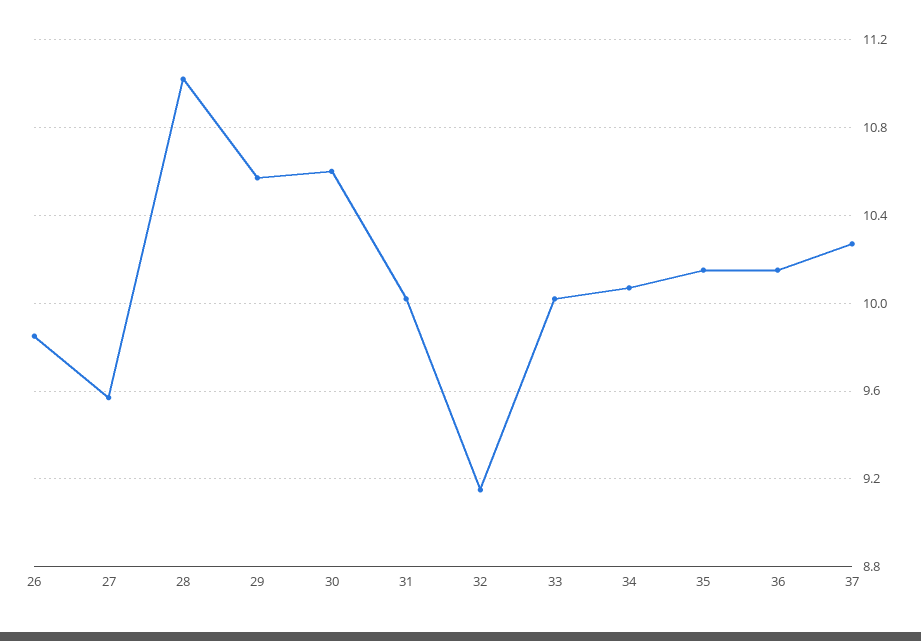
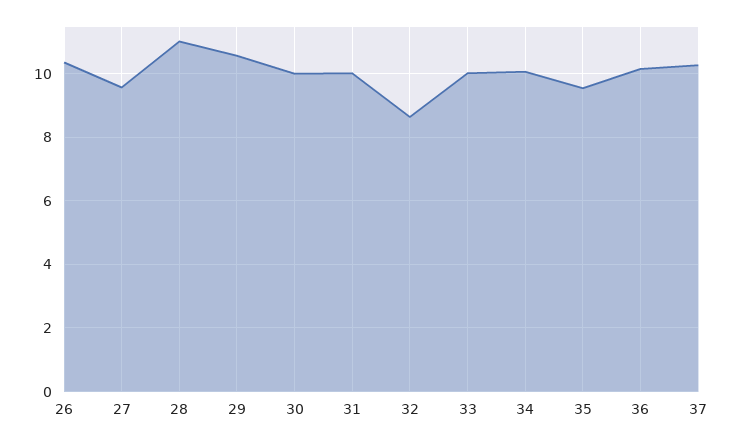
26: 9.85 -> 10.4
30: 10.6 -> 10
32: 9.15 -> 8.6
35: 10.15 -> 9.6

